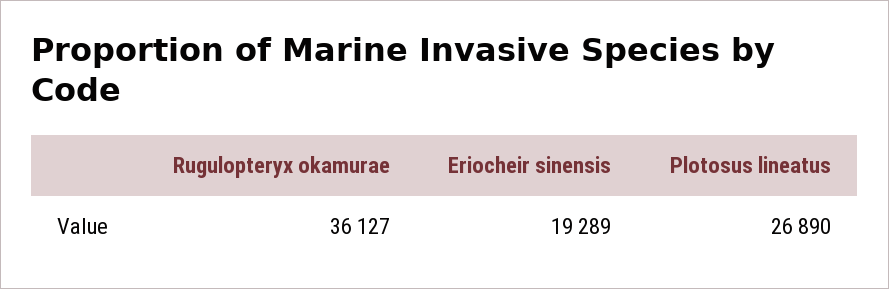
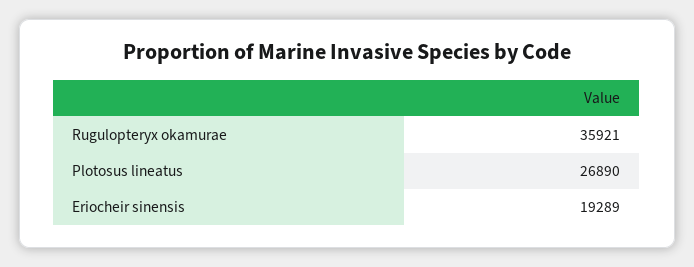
Rugulopteryx okamurae: 36127 -> 35921

